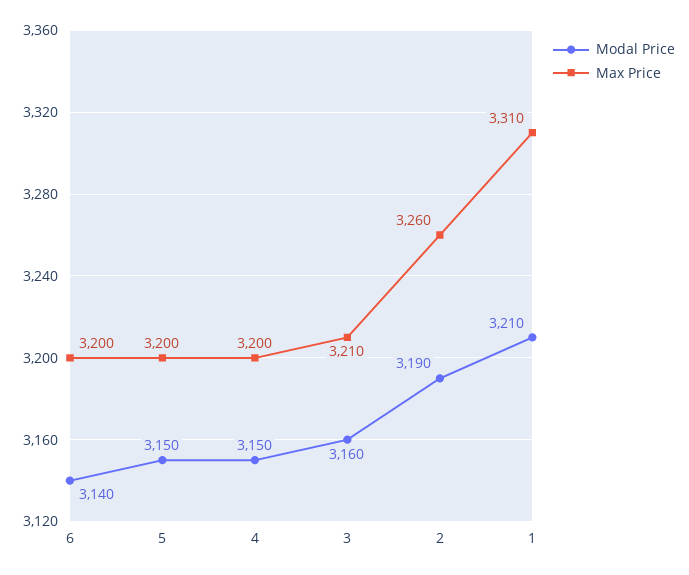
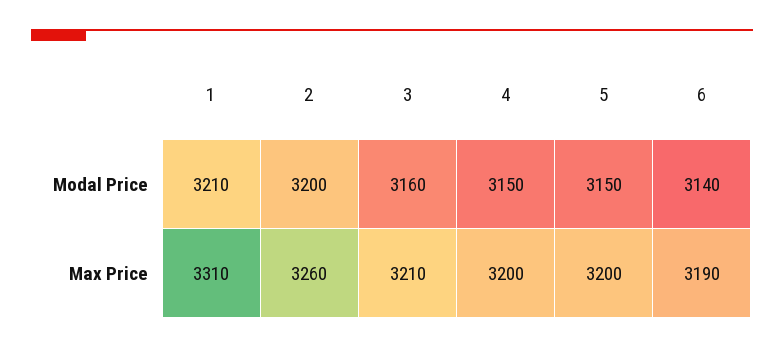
Max Price, 6: 3200 -> 3190
Modal Price, 2: 3190 -> 3200

